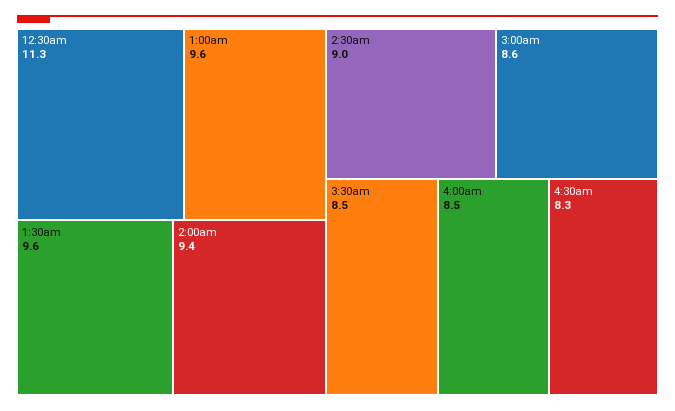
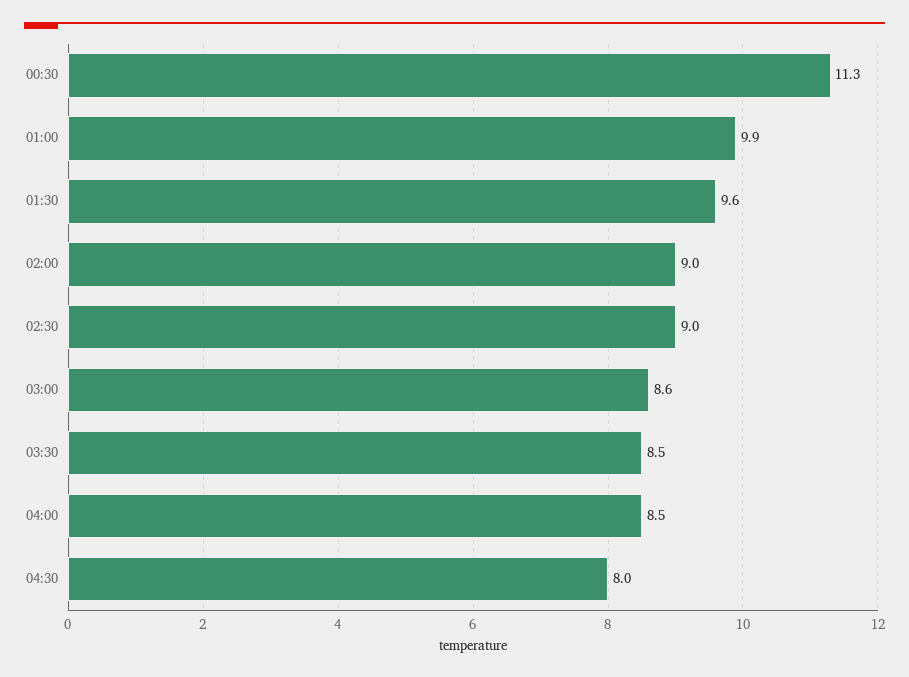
1:00am: 9.6 -> 9.9
2:00am: 9.4 -> 9
4:30am: 8.3 -> 8

